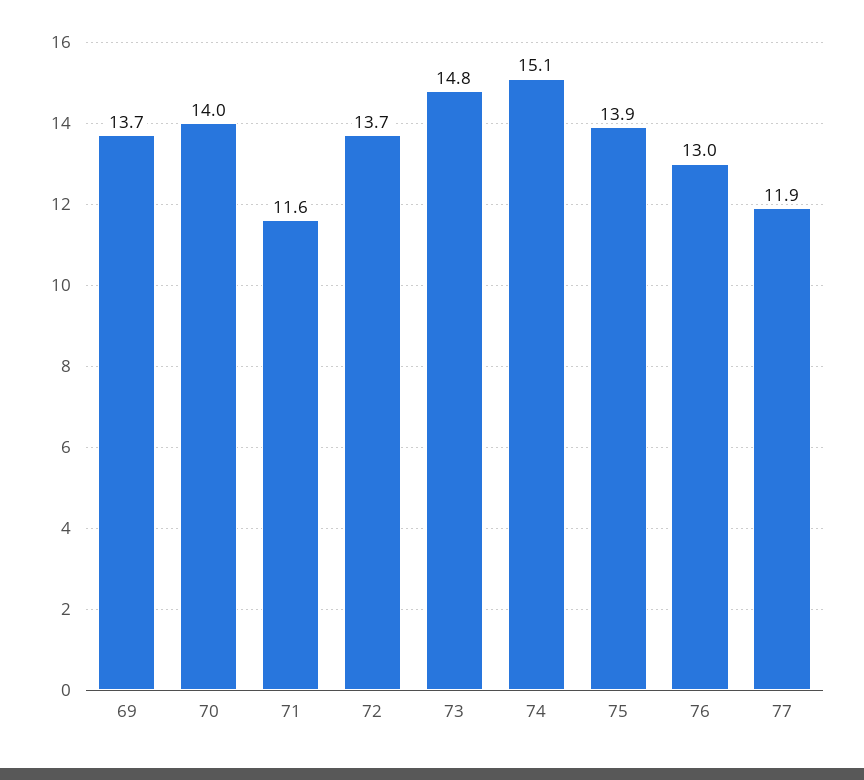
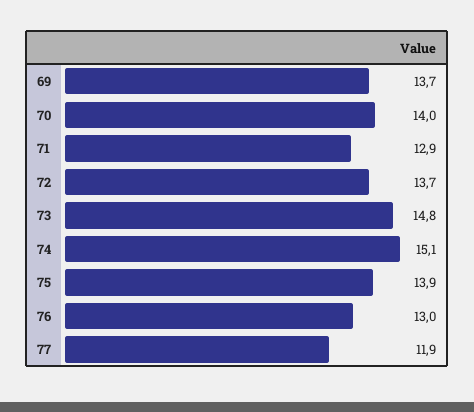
71: 11.6 -> 12.9

